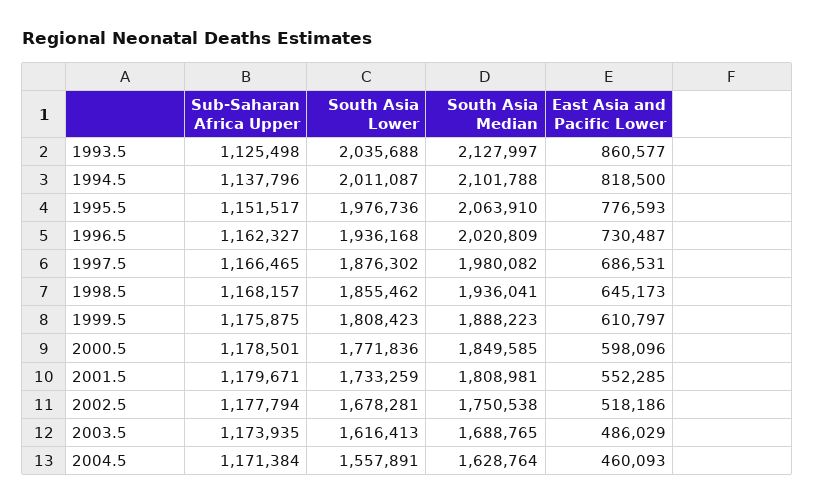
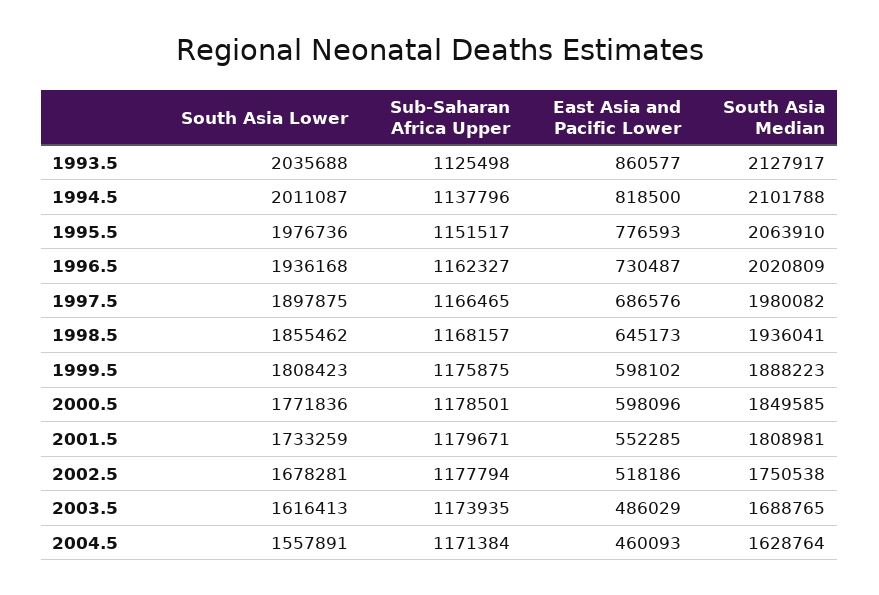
South Asia Median, 1993.5: 2127997 -> 2127917
South Asia Lower, 1997.5: 1876302 -> 1897875
East Asia and Pacific Lower, 1997.5: 686531 -> 686576
East Asia and Pacific Lower, 1999.5: 610797 -> 598102

